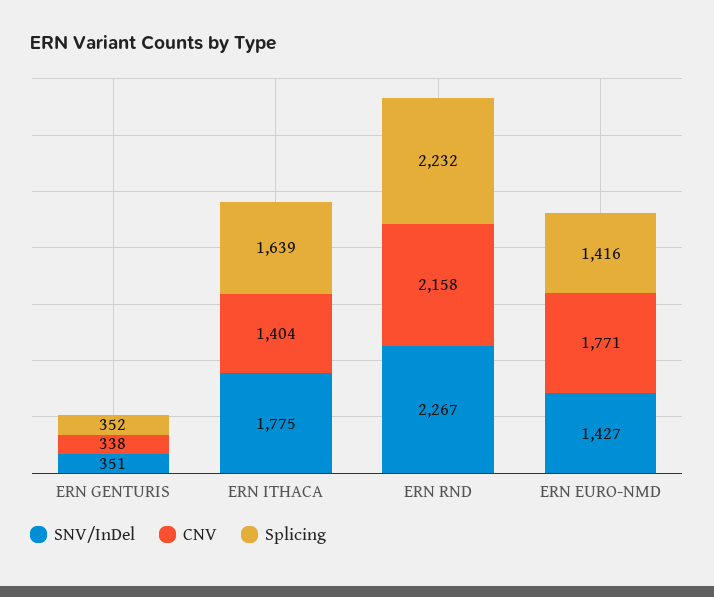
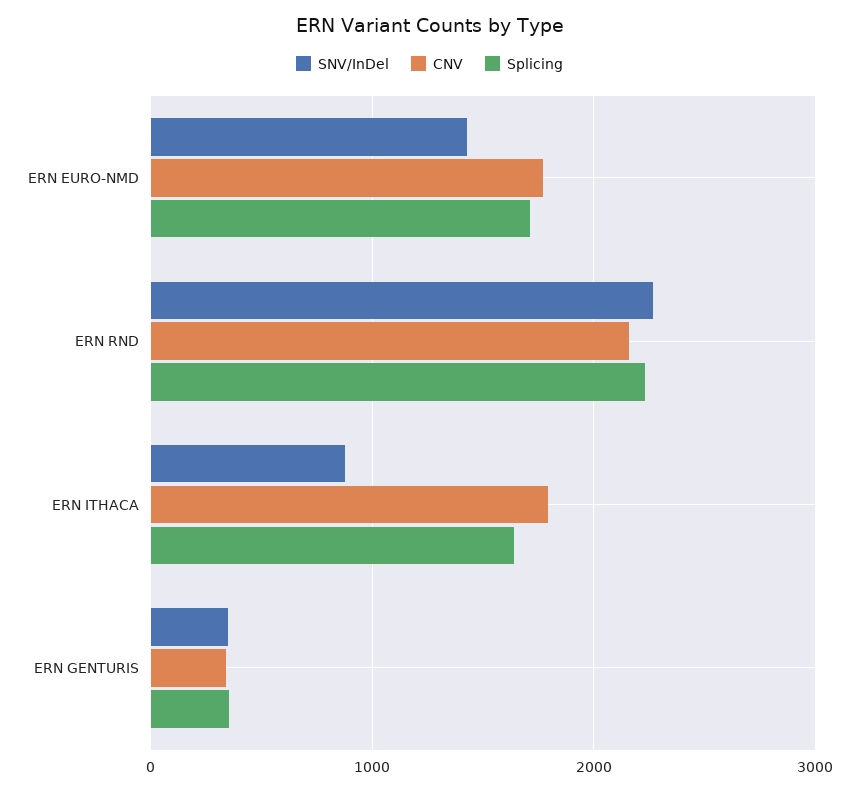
SNV/InDel, ERN ITHACA: 1775 -> 900
CNV, ERN ITHACA: 1404 -> 1800
Splicing, ERN EURO-NMD: 1416 -> 1700

